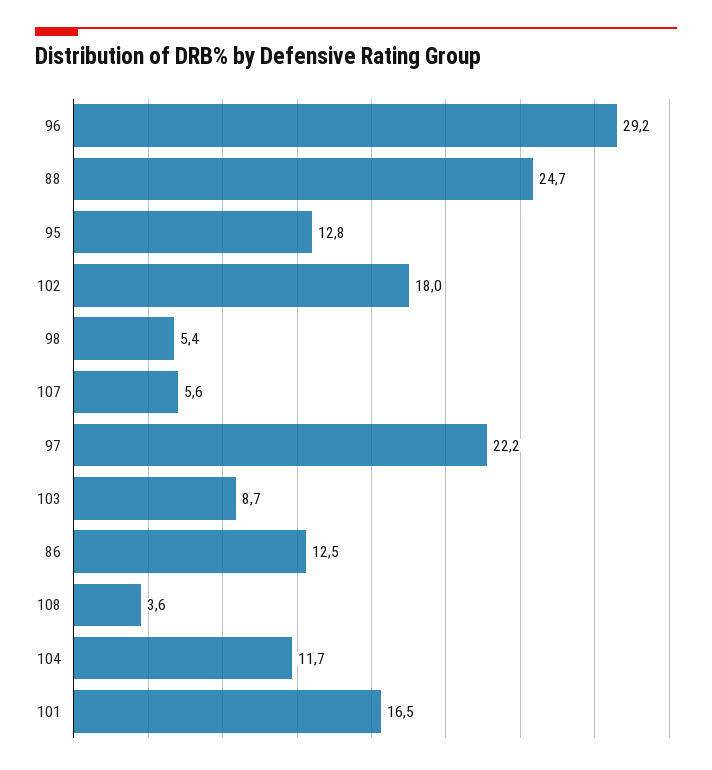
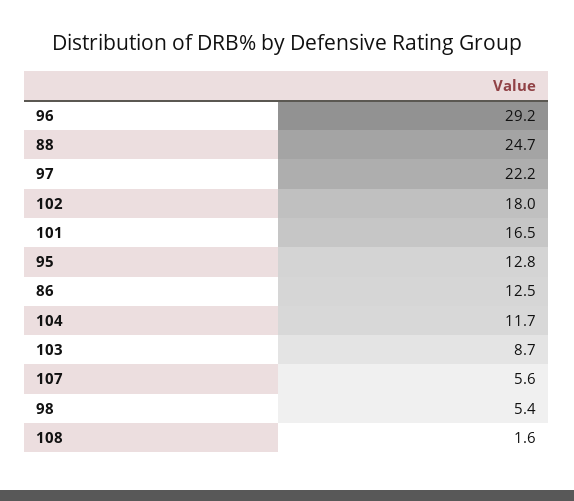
108: 3.6 -> 1.6

